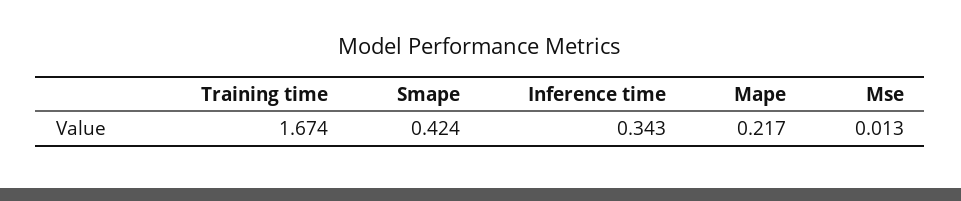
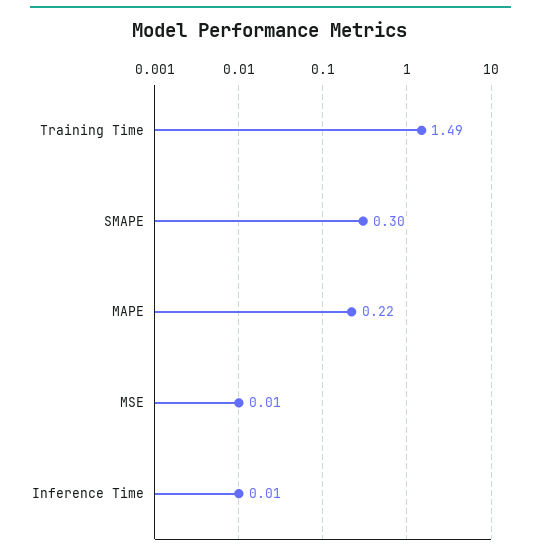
Training time: 1.674 -> 1.49
Smape: 0.424 -> 0.3
Inference time: 0.343 -> 0.01

